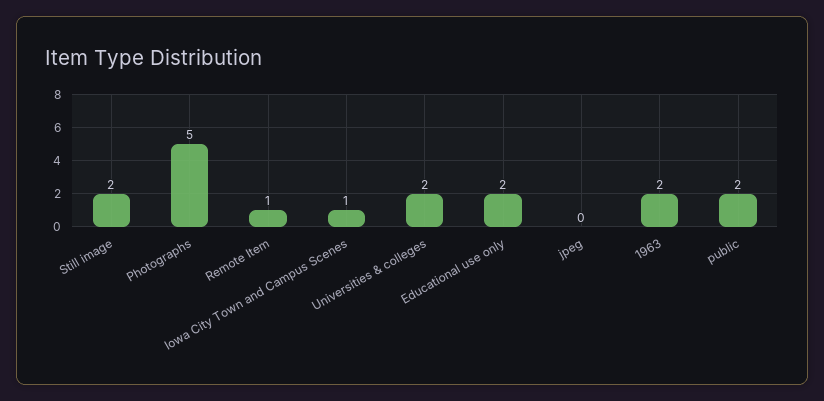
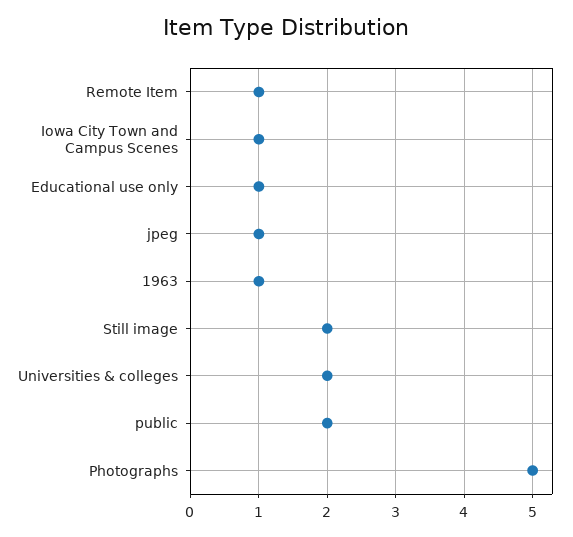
Educational use only: 2 -> 1
jpeg: 0 -> 1
1963: 2 -> 1

